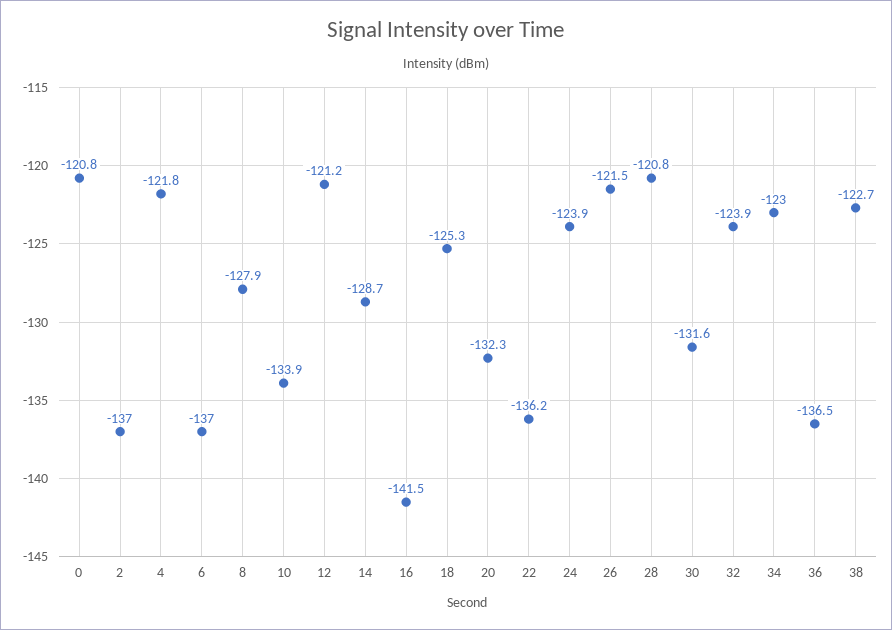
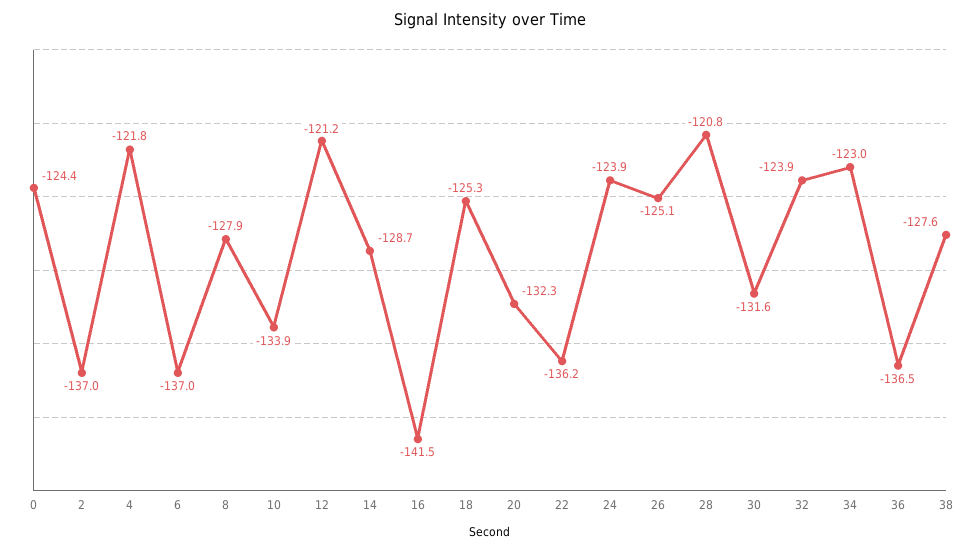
0: -120.8 -> -124.4
26: -121.5 -> -125.1
38: -122.7 -> -127.6

